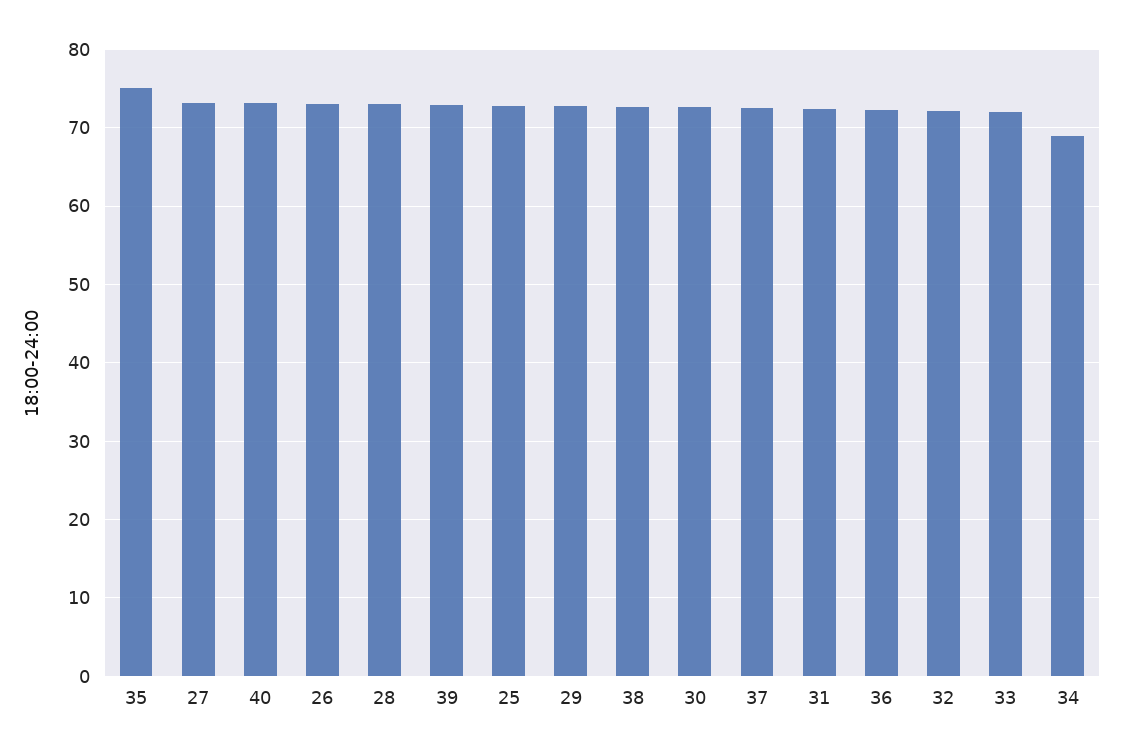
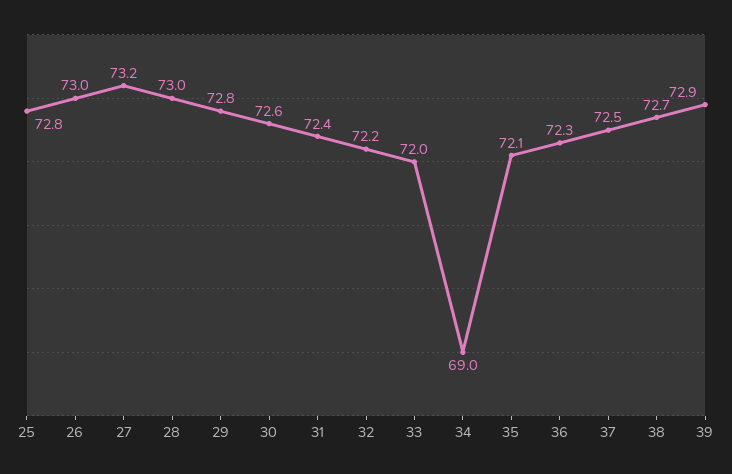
35: 75 -> 72.1
40: 73 -> none

